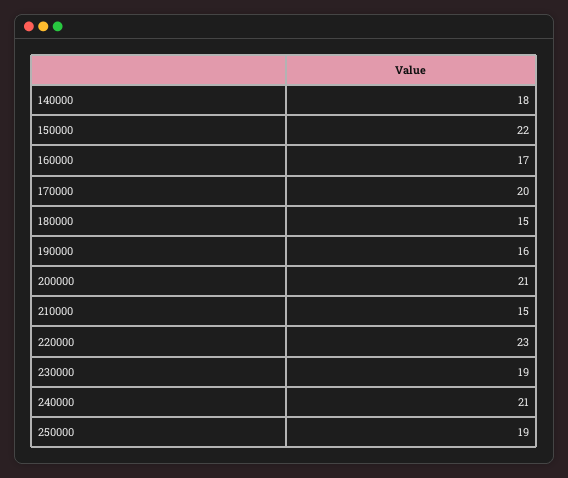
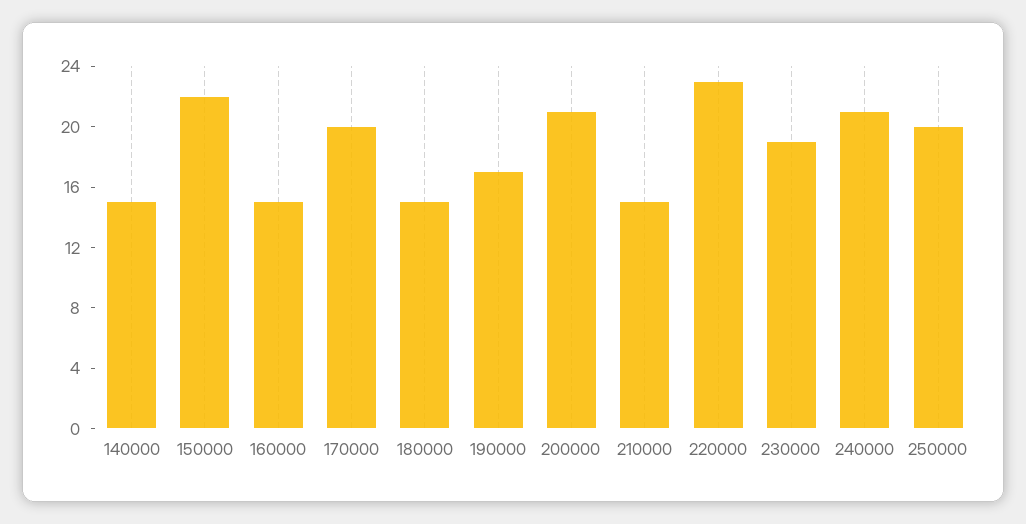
140000: 18 -> 15
160000: 17 -> 15
190000: 16 -> 17
250000: 19 -> 20

